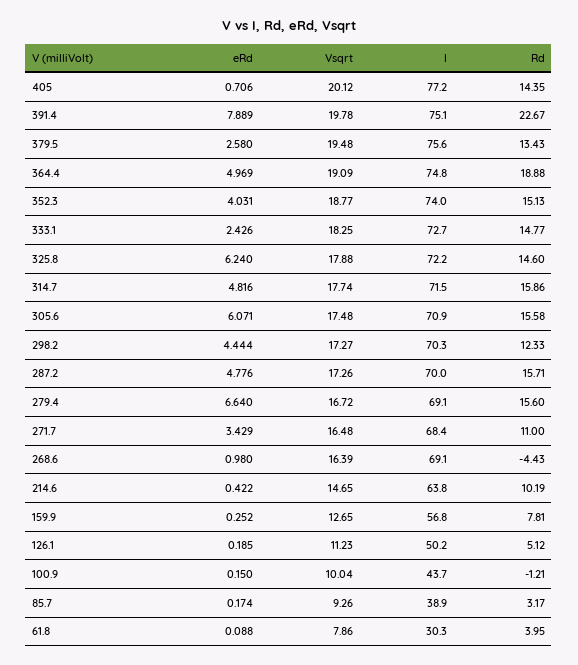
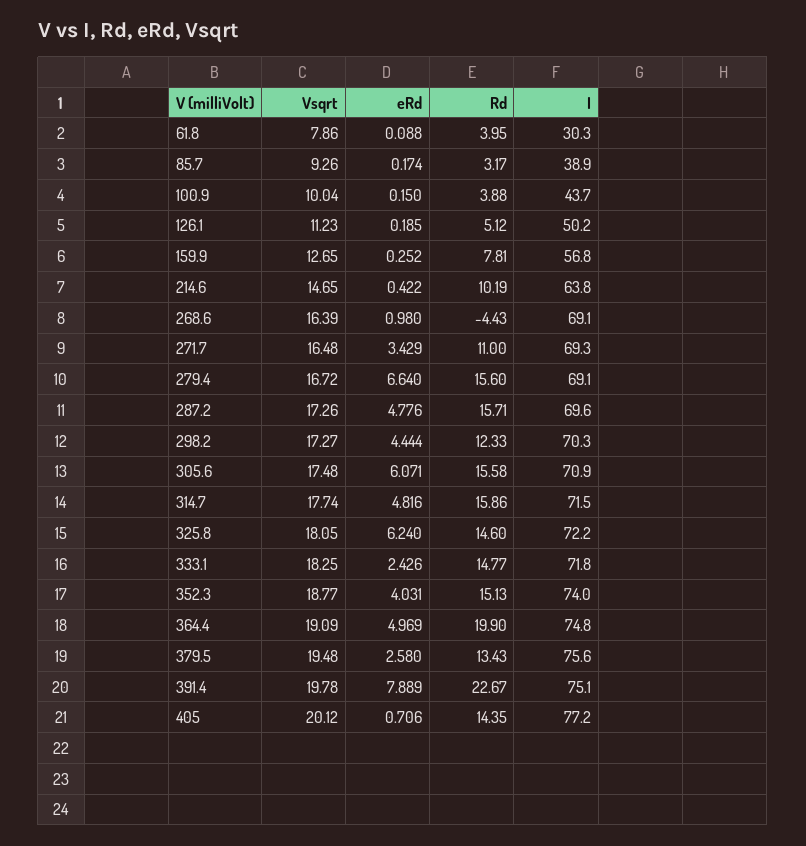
Rd, 364.4: 18.88 -> 19.9
I, 333.1: 72.7 -> 71.8
Vsqrt, 325.8: 17.88 -> 18.05
I, 287.2: 70 -> 69.6
I, 271.7: 68.4 -> 69.3
Rd, 100.9: -1.21 -> 3.88

